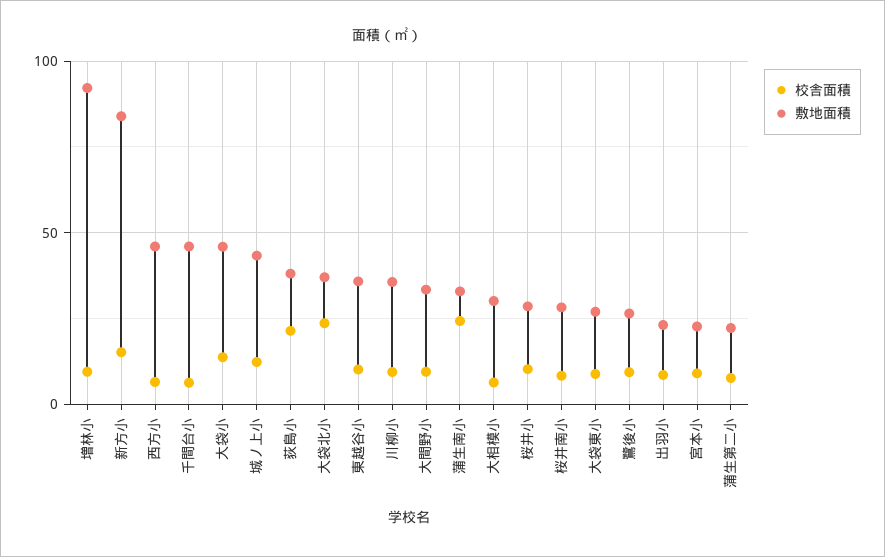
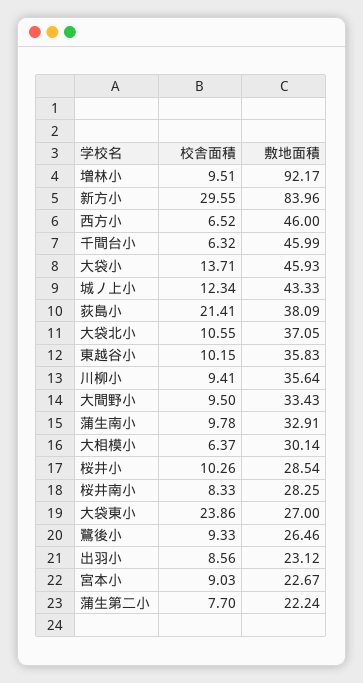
校舎面積, 新方小: 15 -> 29.55
校舎面積, 大袋北小: 25 -> 10.55
校舎面積, 蒲生南小: 25 -> 9.78
校舎面積, 大袋東小: 10 -> 23.86

